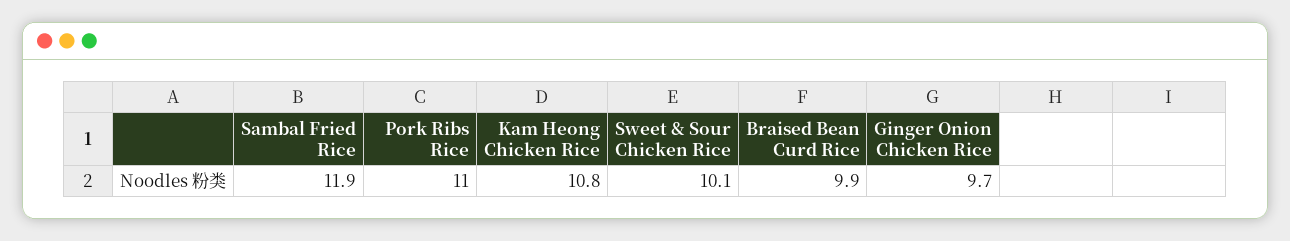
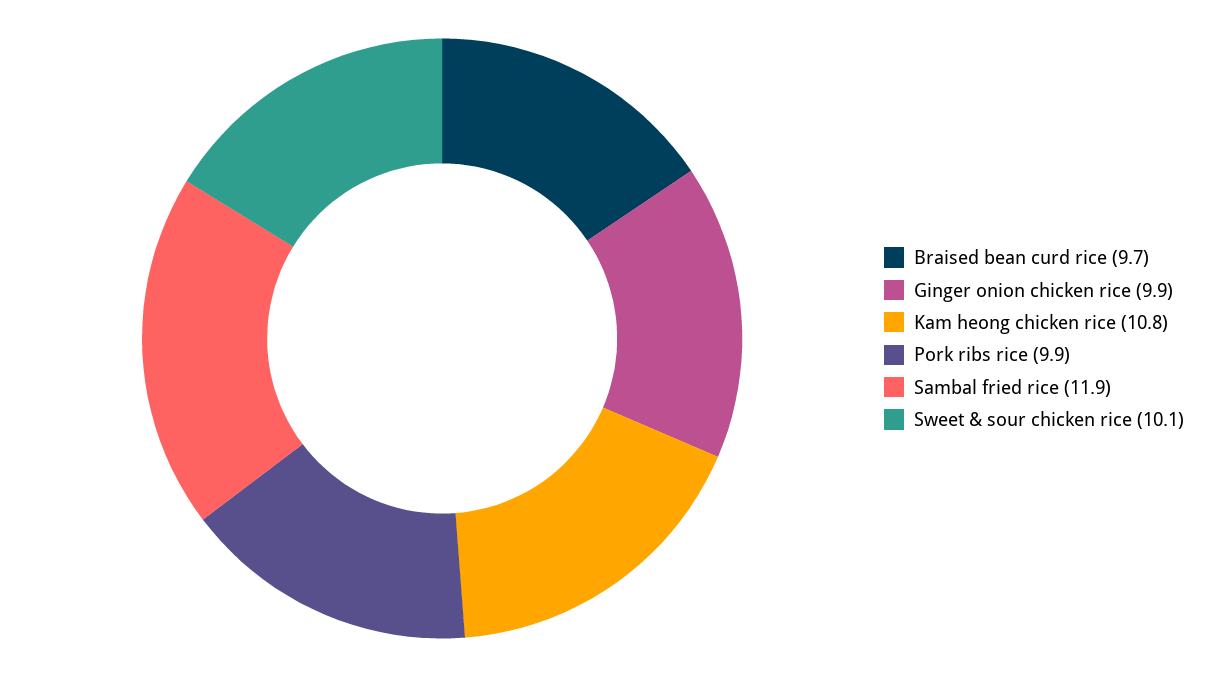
Pork Ribs Rice: 11 -> 9.9
Braised Bean Curd Rice: 9.9 -> 9.7
Ginger Onion Chicken Rice: 9.7 -> 9.9

